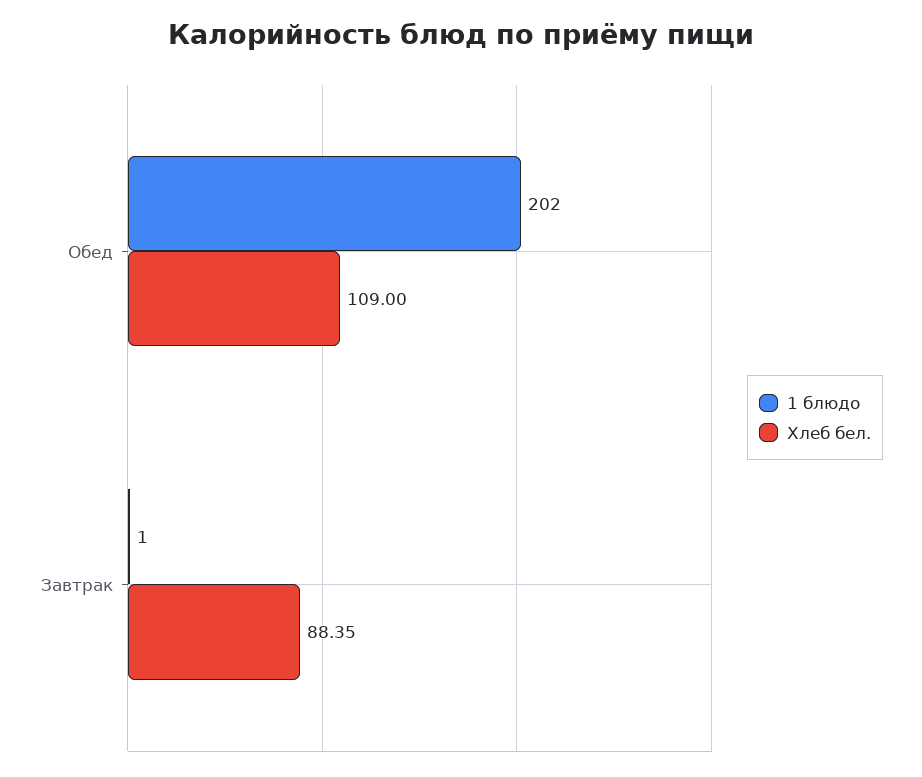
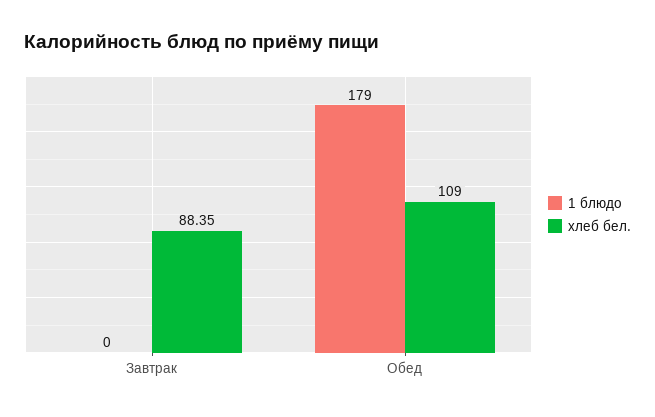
1 блюдо, Обед: 202 -> 179
1 блюдо, Завтрак: 1 -> 0

